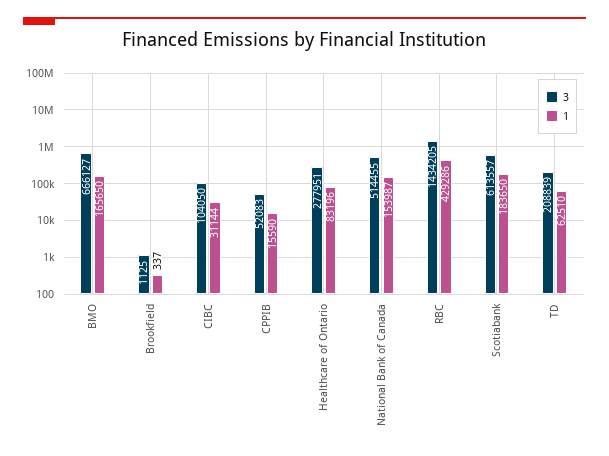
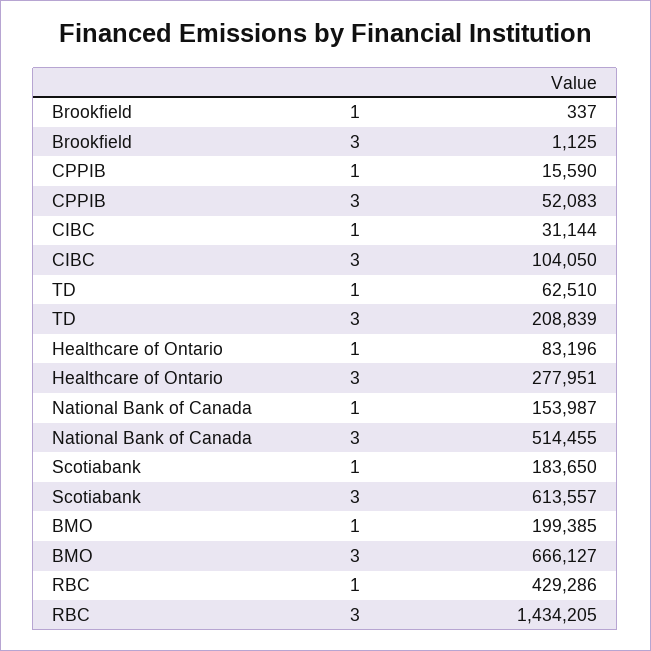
1, BMO: 165650 -> 199385

